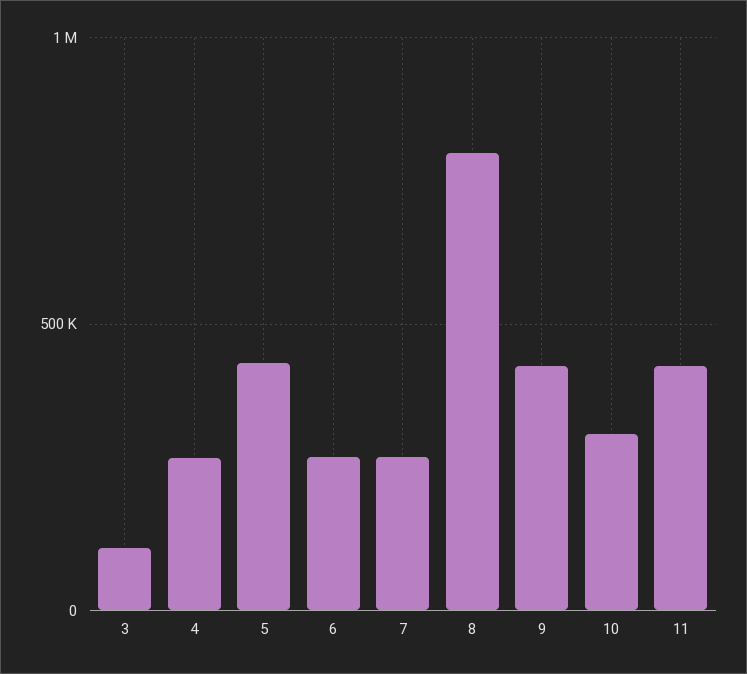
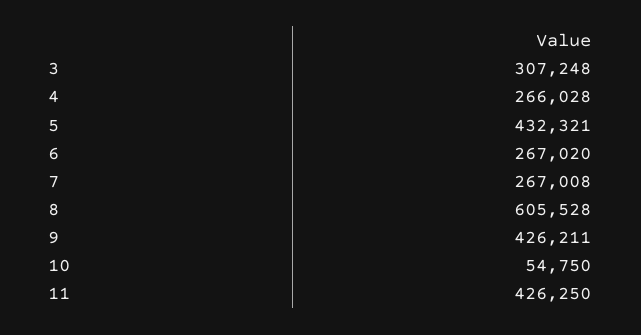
3: 100000 -> 307248
8: 800000 -> 605528
10: 300000 -> 54750

